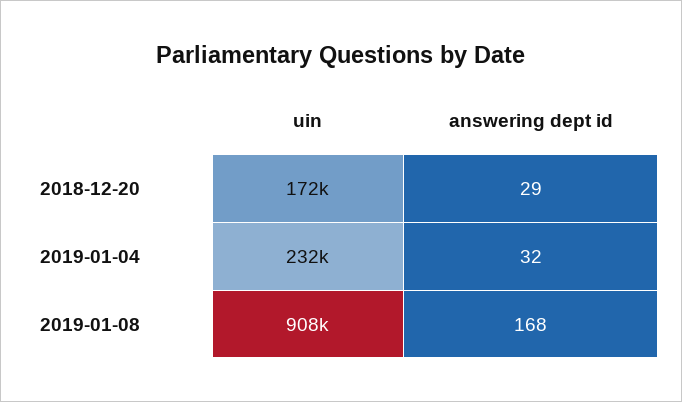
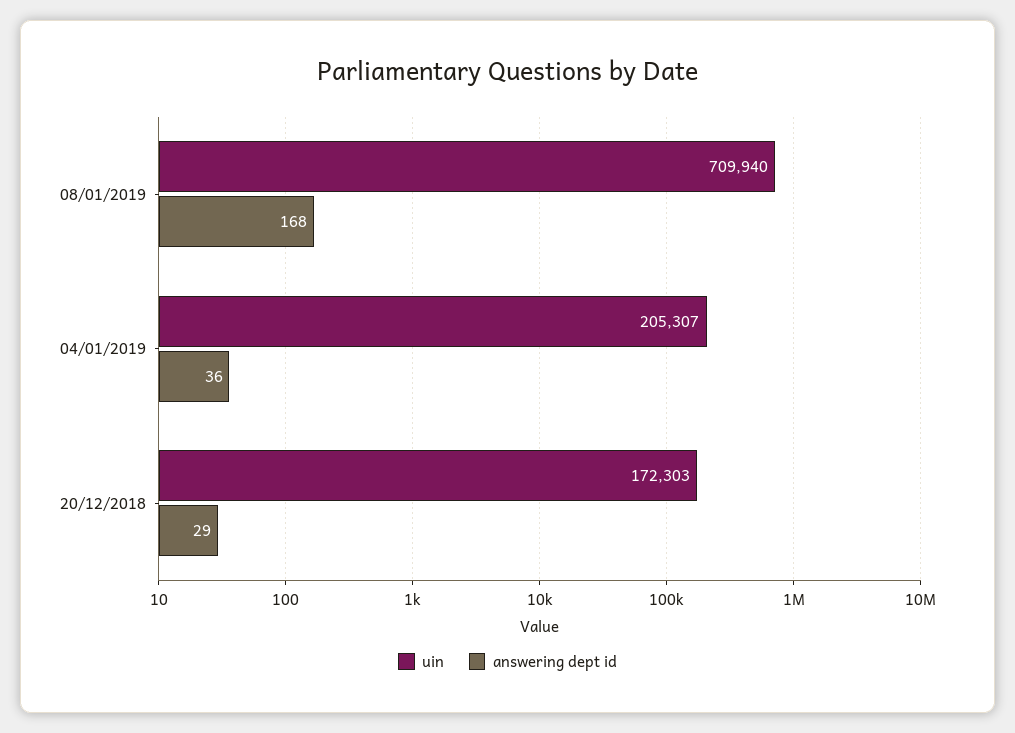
uin, 2019-01-04: 232000 -> 205307
answering dept id, 2019-01-04: 32 -> 36
uin, 2019-01-08: 908000 -> 709940

